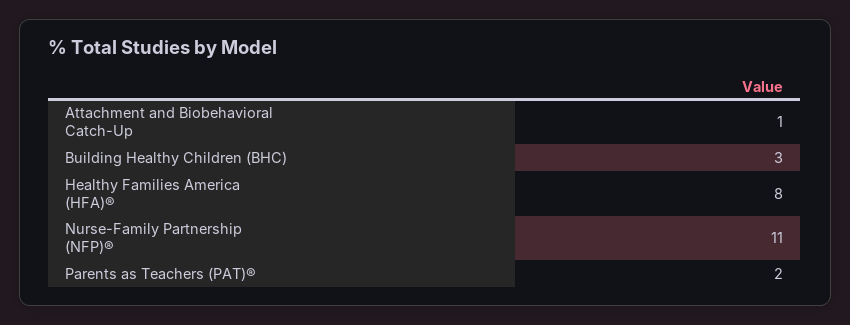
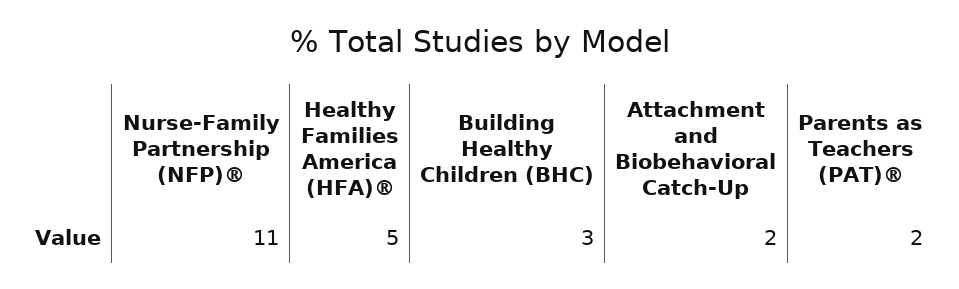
Attachment and Biobehavioral Catch-Up: 1 -> 2
Healthy Families America (HFA)®: 8 -> 5

